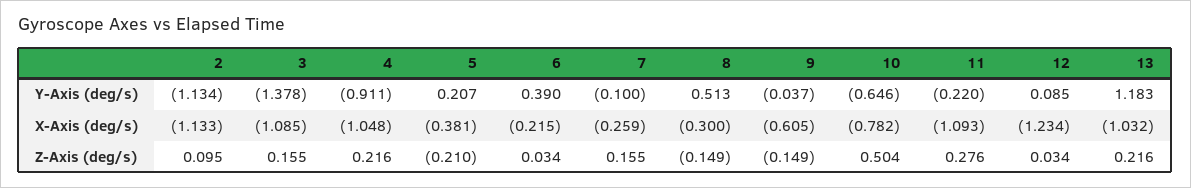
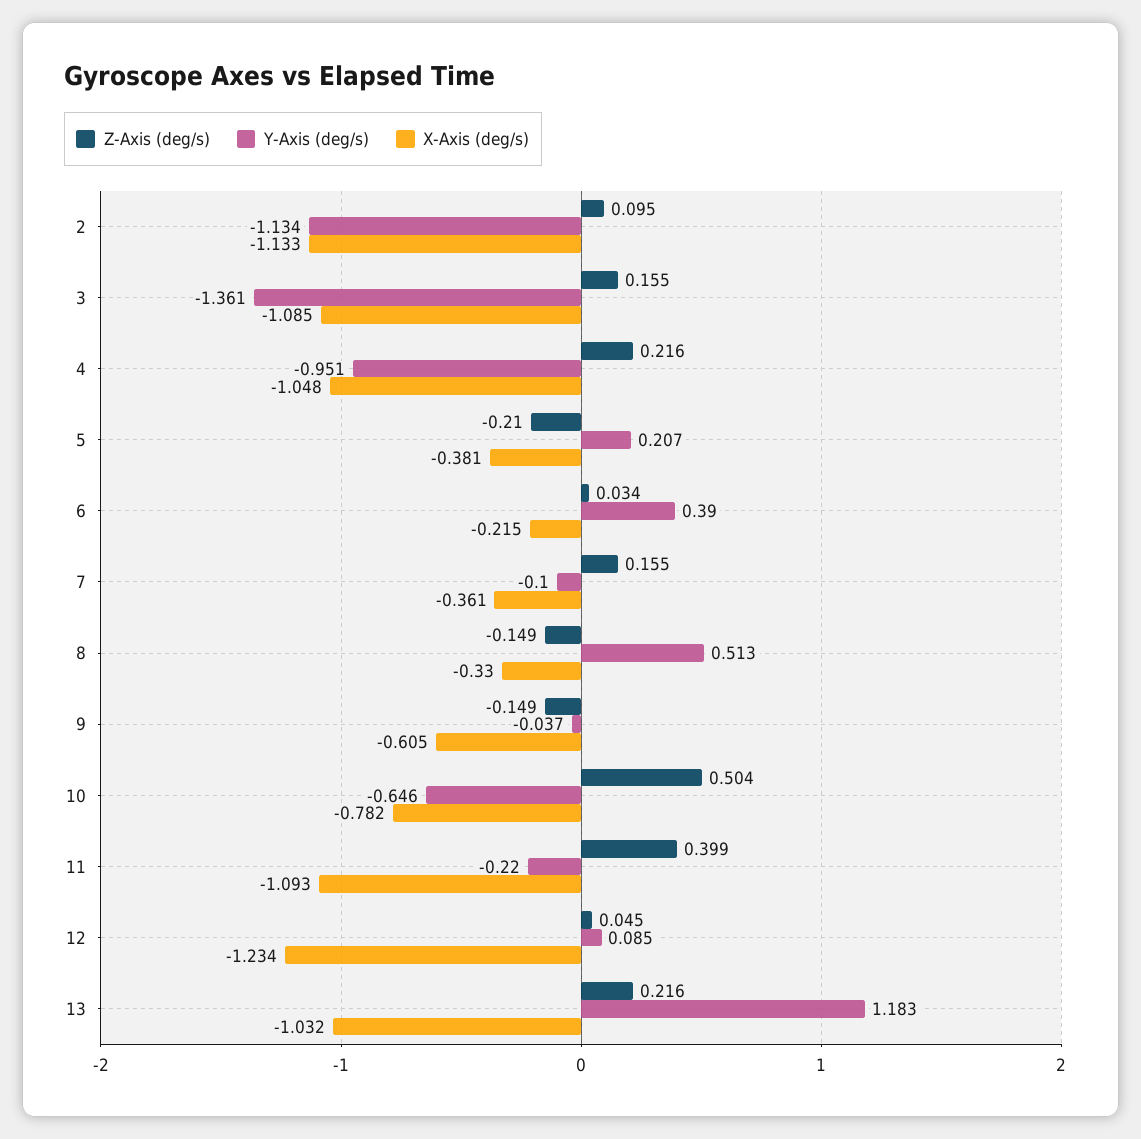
Y-Axis (deg/s), 3: -1.378 -> -1.361
Y-Axis (deg/s), 4: -0.911 -> -0.951
X-Axis (deg/s), 7: -0.259 -> -0.361
X-Axis (deg/s), 8: -0.3 -> -0.33
Z-Axis (deg/s), 11: 0.276 -> 0.399
Z-Axis (deg/s), 12: 0.034 -> 0.045

